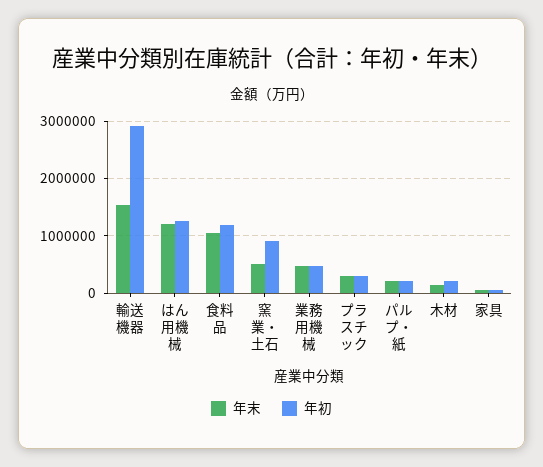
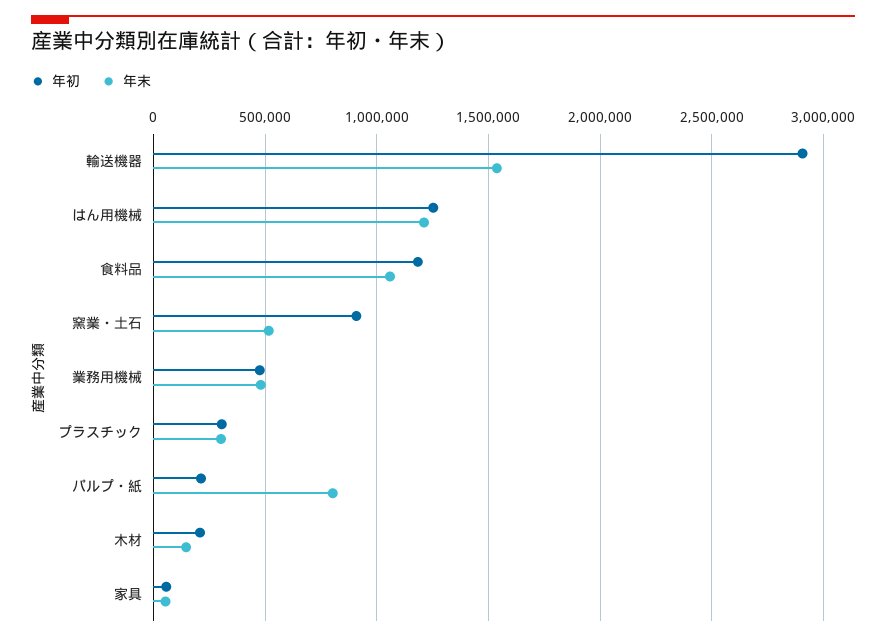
年末, パルプ・紙: 200000 -> 800000

